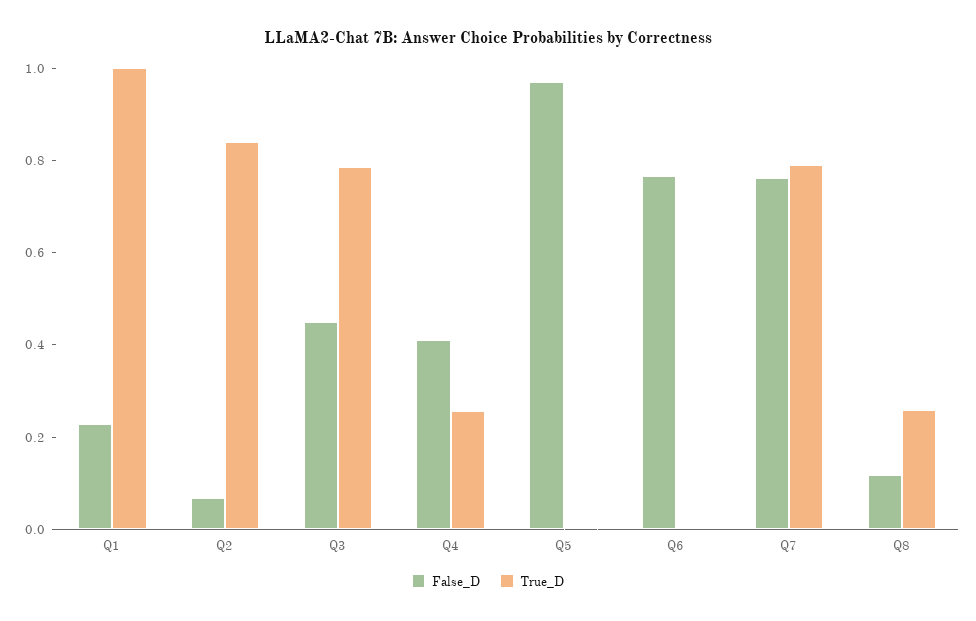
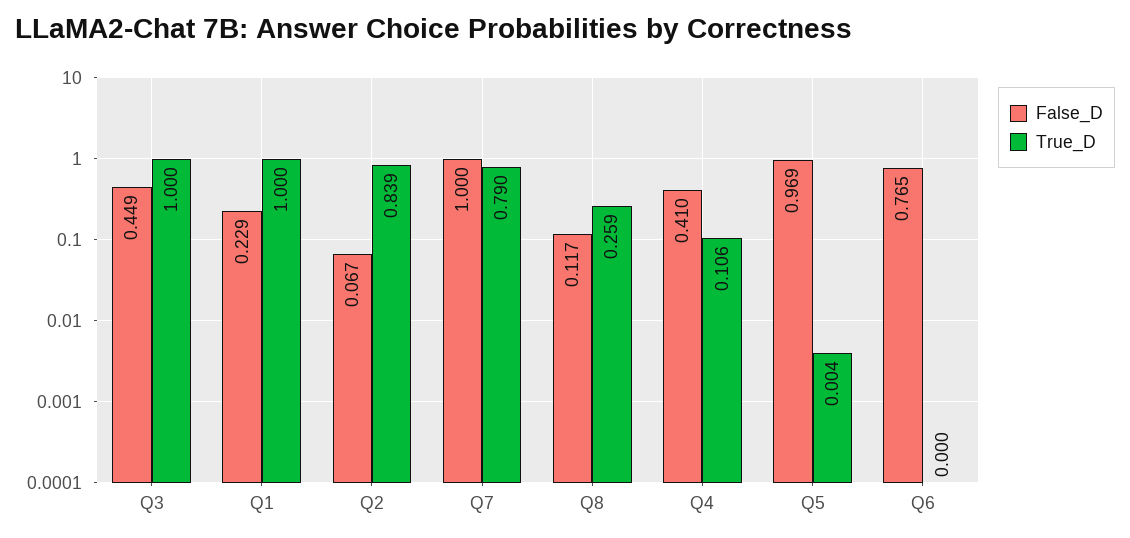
True_D, Q3: 0.8 -> 1
True_D, Q4: 0.25 -> 0.106
False_D, Q7: 0.75 -> 1

